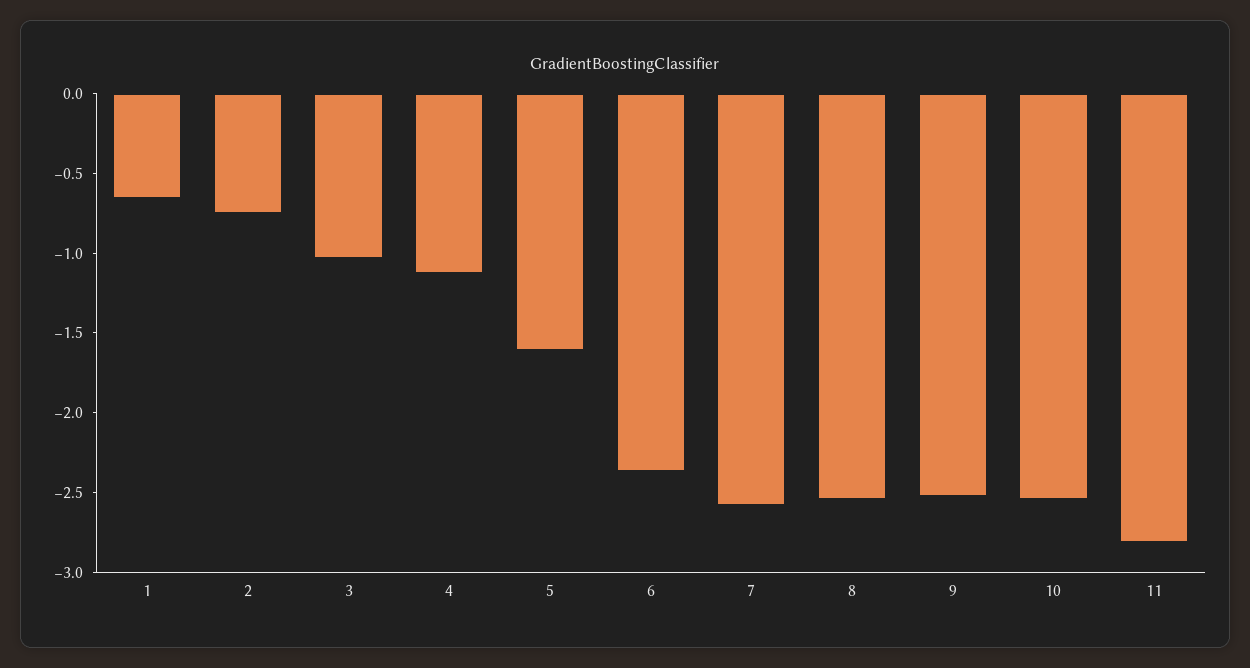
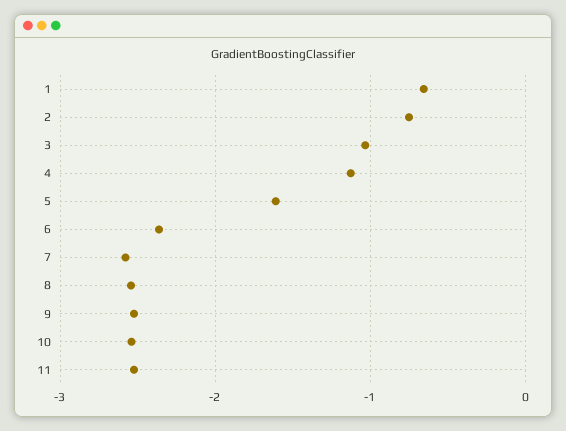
11: -2.8 -> -2.5

